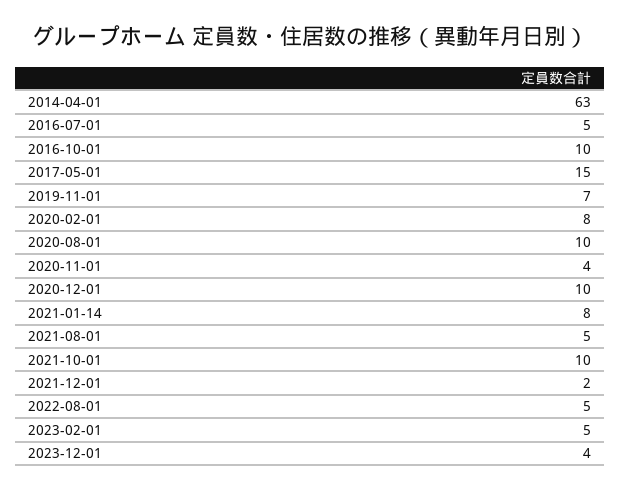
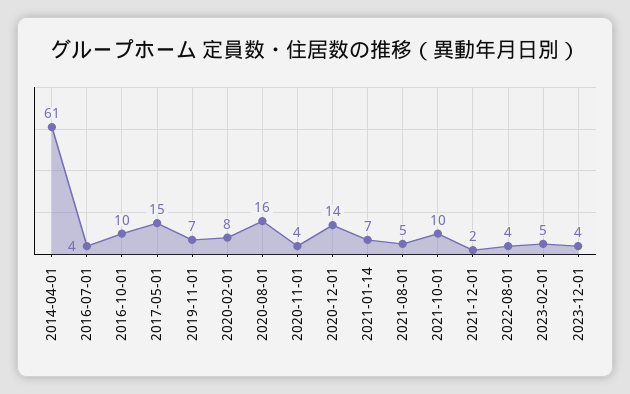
2014-04-01: 63 -> 61
2016-07-01: 5 -> 4
2020-08-01: 10 -> 16
2020-12-01: 10 -> 14
2021-01-14: 8 -> 7
2022-08-01: 5 -> 4

